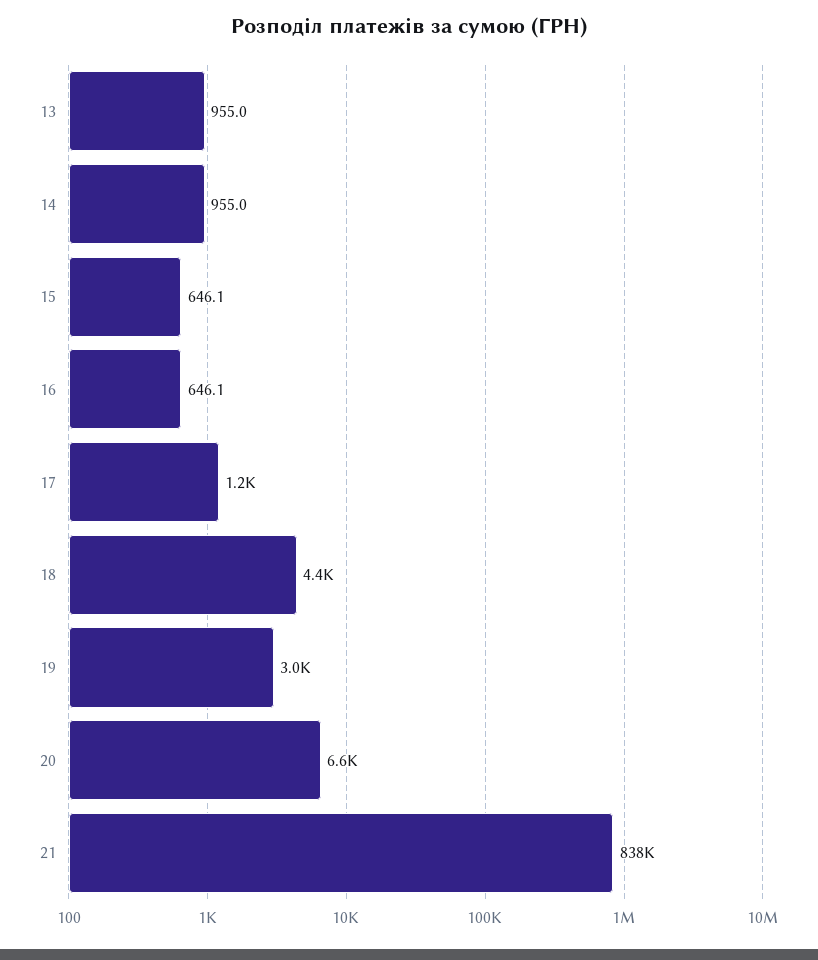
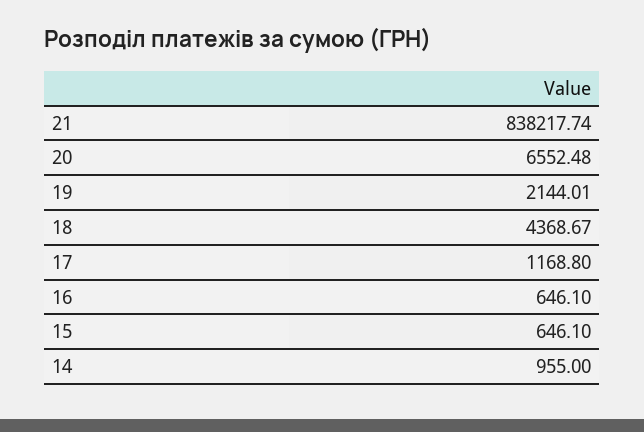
13: 955 -> none
19: 3000 -> 2144.01

